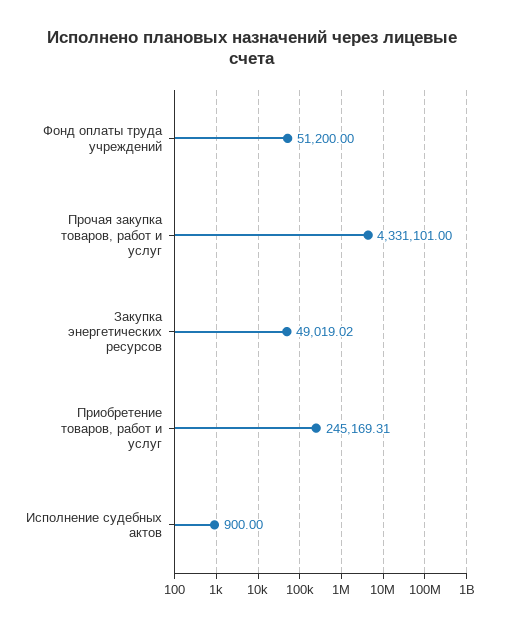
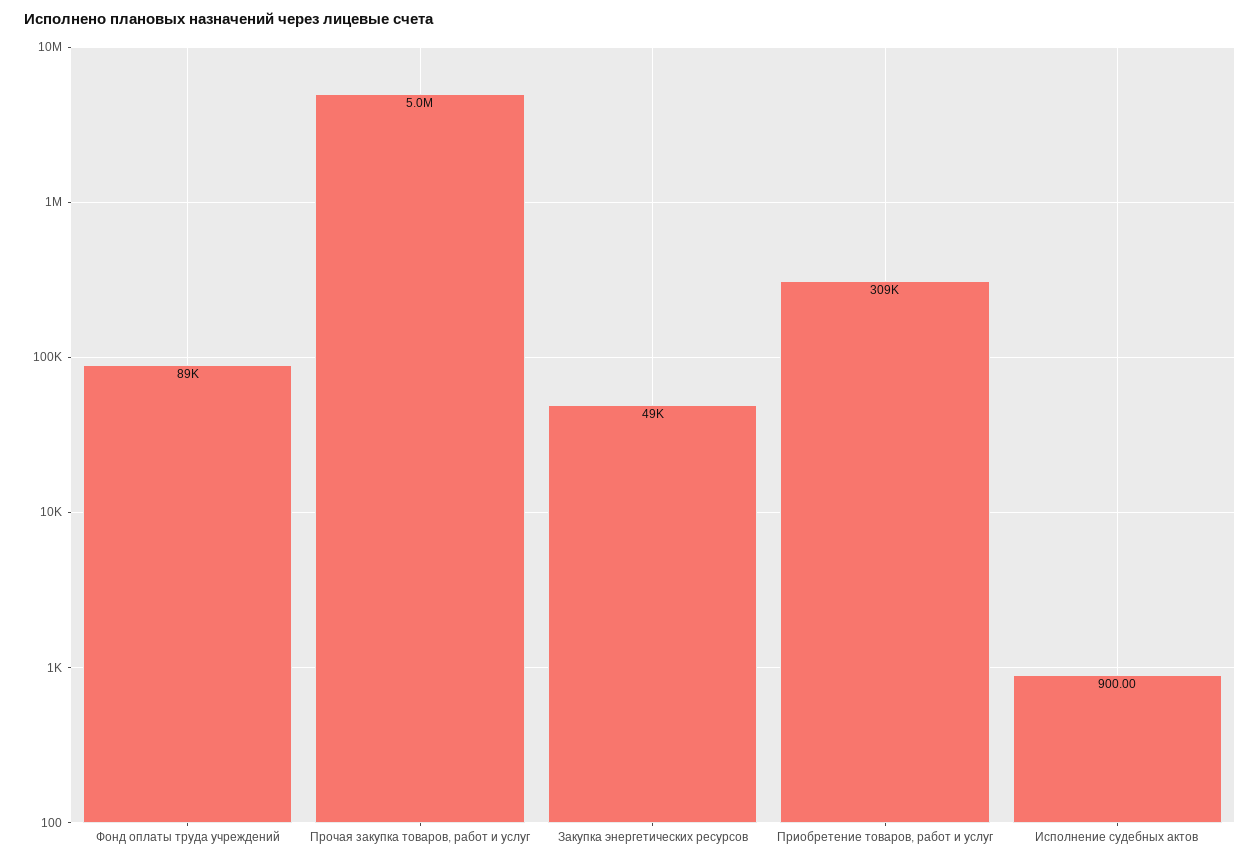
Фонд оплаты труда учреждений: 51200 -> 89000
Прочая закупка товаров, работ и услуг: 4331101 -> 5000000
Приобретение товаров, работ и услуг: 245169.31 -> 309000

